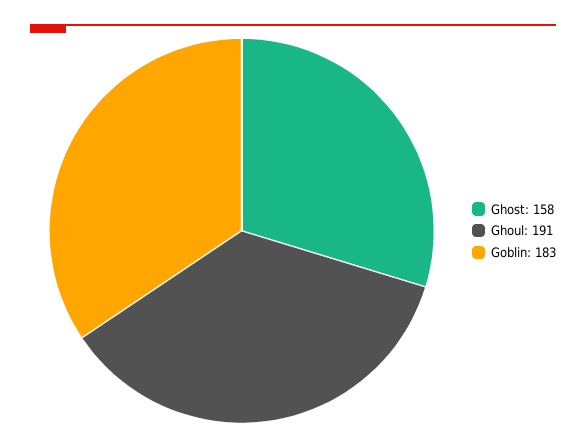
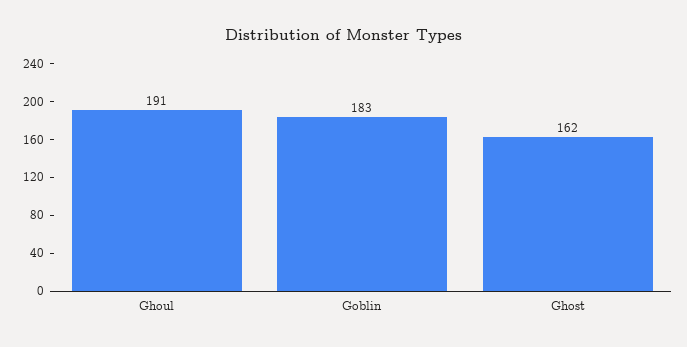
Ghost: 158 -> 162

